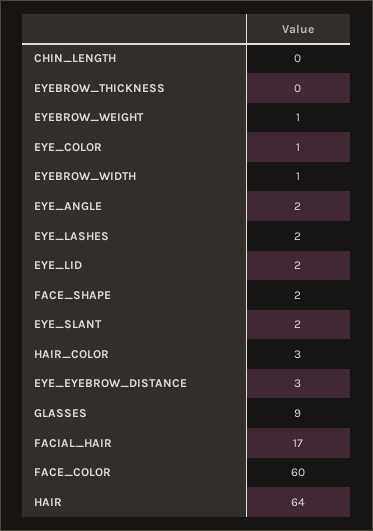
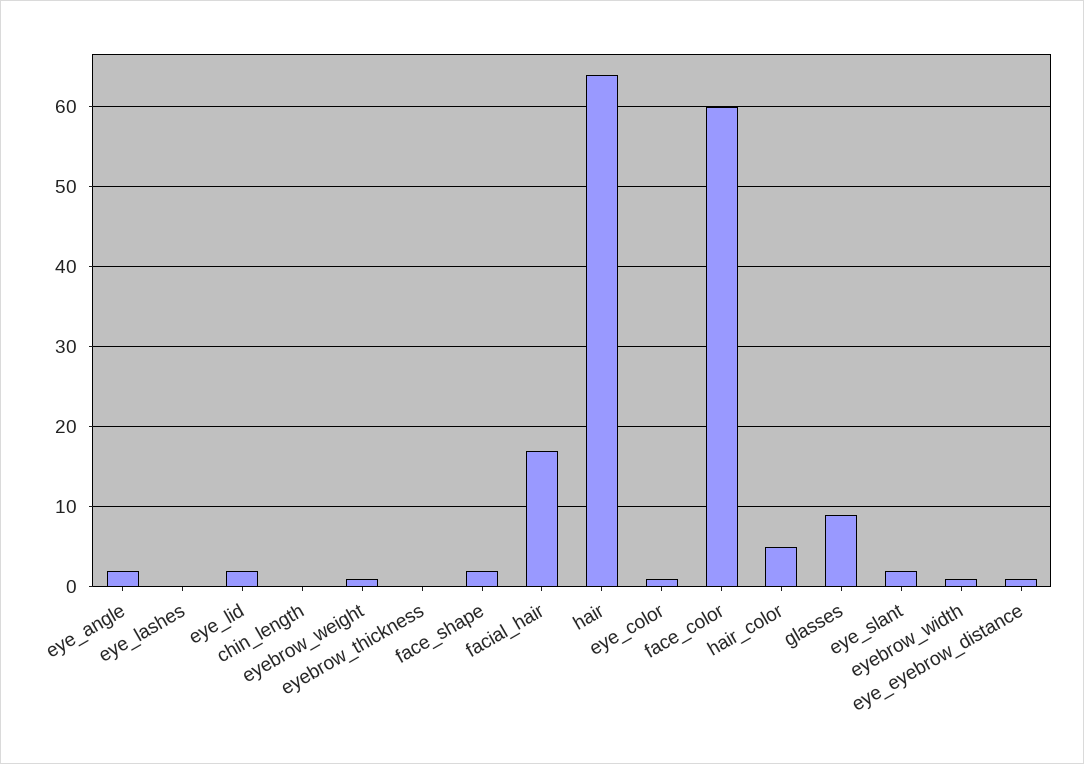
EYE_LASHES: 2 -> 0
HAIR_COLOR: 3 -> 5
EYE_EYEBROW_DISTANCE: 3 -> 1

